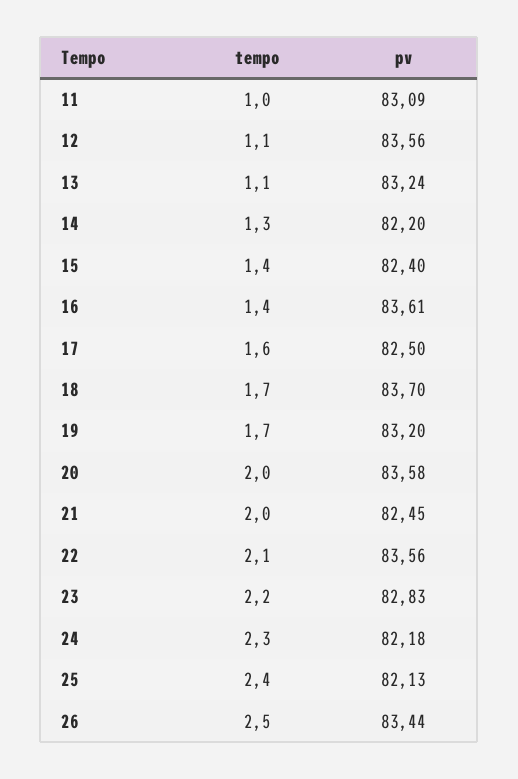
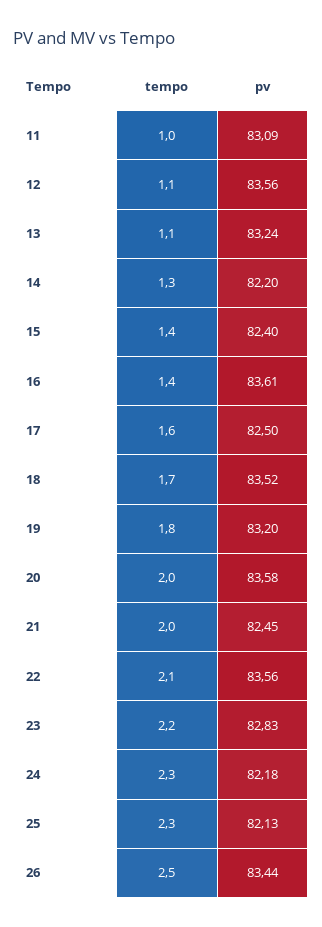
pv, 18: 83.7 -> 83.52
tempo, 19: 1.7 -> 1.8
tempo, 25: 2.4 -> 2.3

